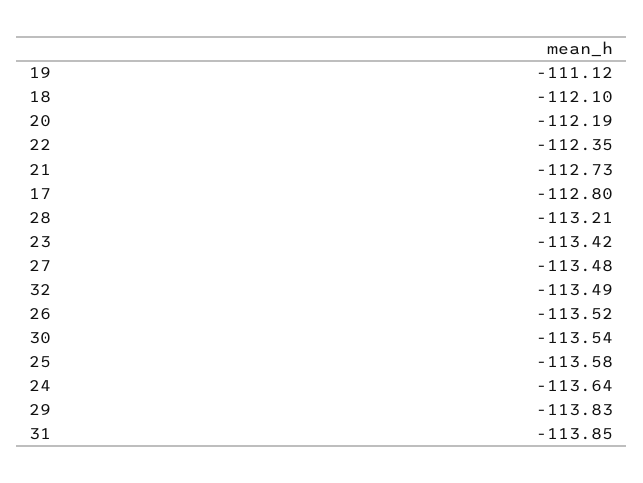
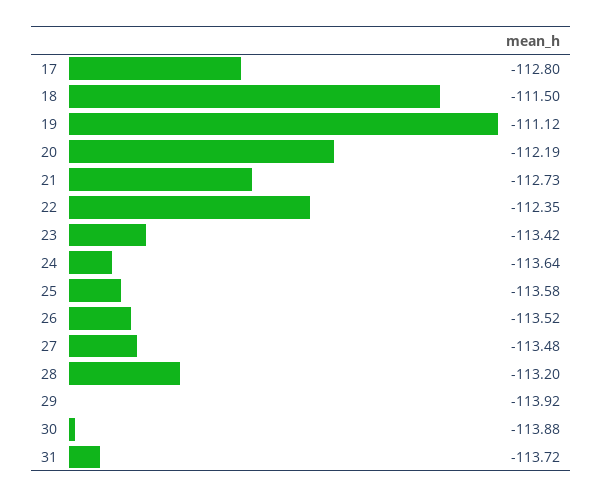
18: -112.1 -> -111.5
28: -113.21 -> -113.2
32: -113.49 -> none
30: -113.54 -> -113.88
29: -113.83 -> -113.92
31: -113.85 -> -113.72

